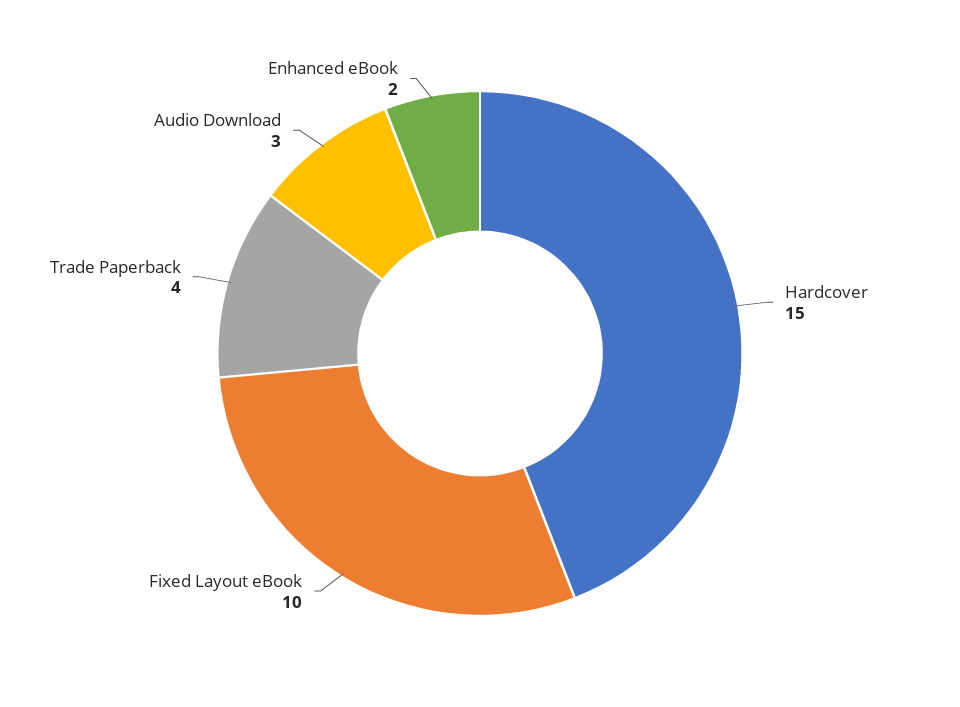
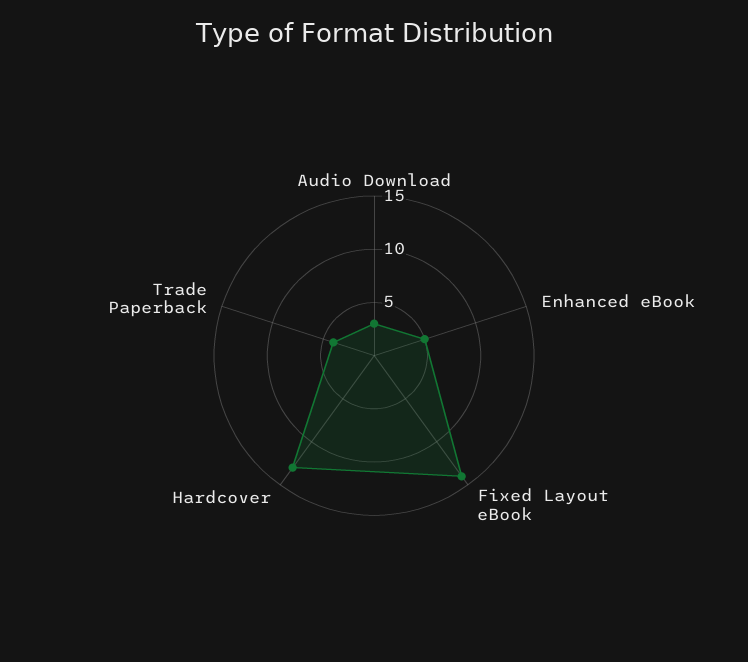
Hardcover: 15 -> 13
Fixed Layout eBook: 10 -> 14
Enhanced eBook: 2 -> 5

